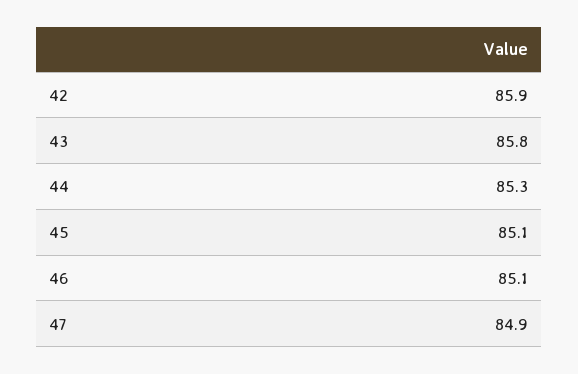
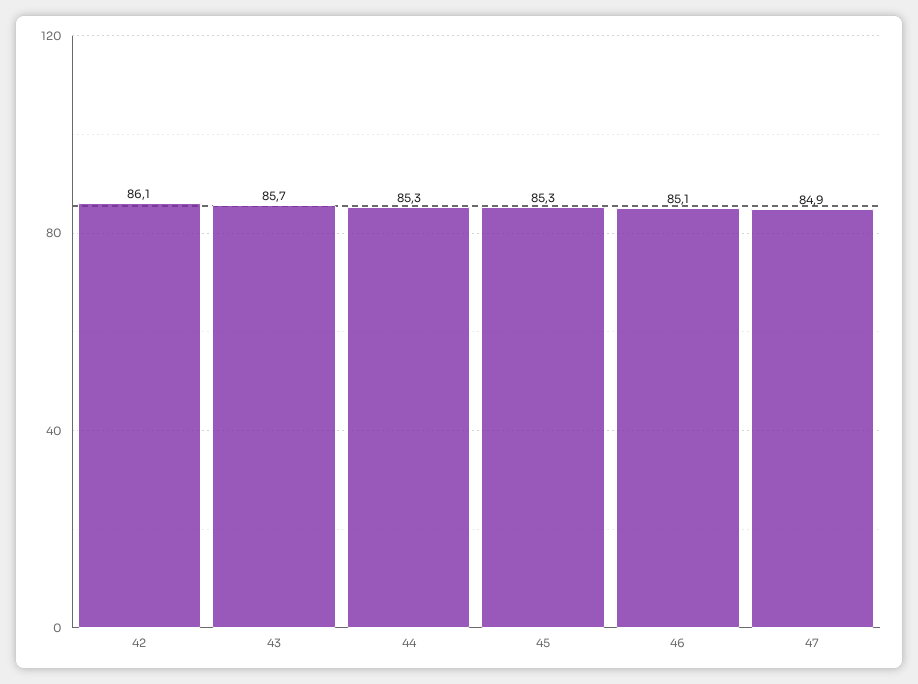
42: 85.9 -> 86.1
43: 85.8 -> 85.7
45: 85.1 -> 85.3

